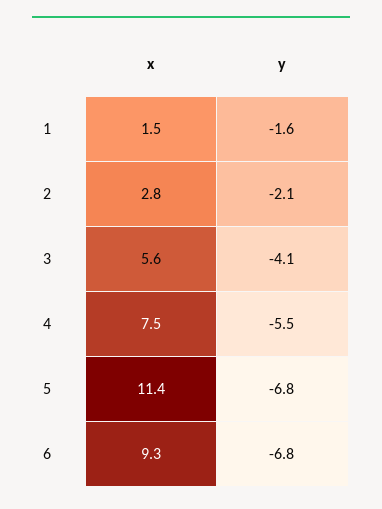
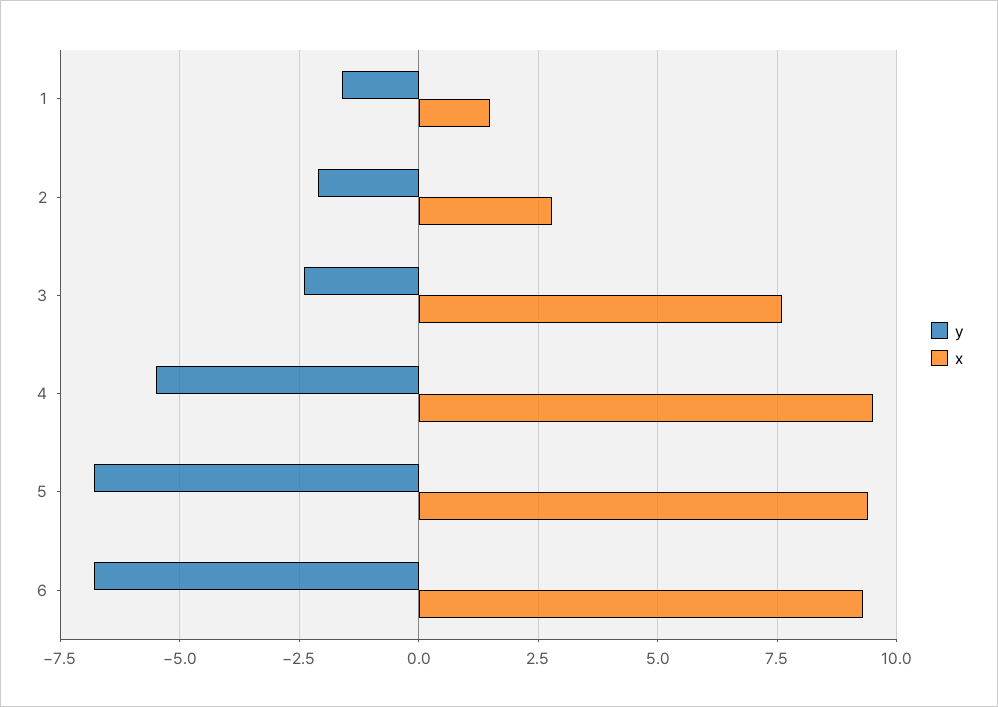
x, 3: 5.6 -> 7.5
y, 3: -4.1 -> -2.5
x, 4: 7.5 -> 9.5
x, 5: 11.4 -> 9.5

